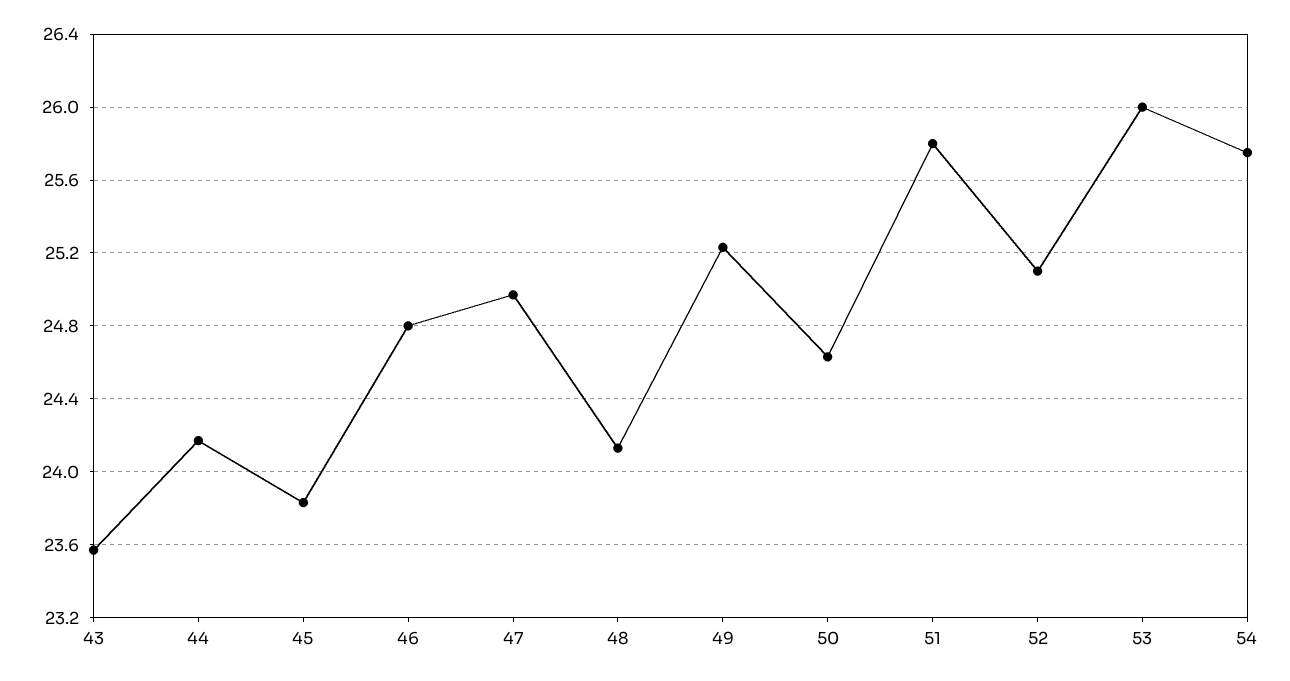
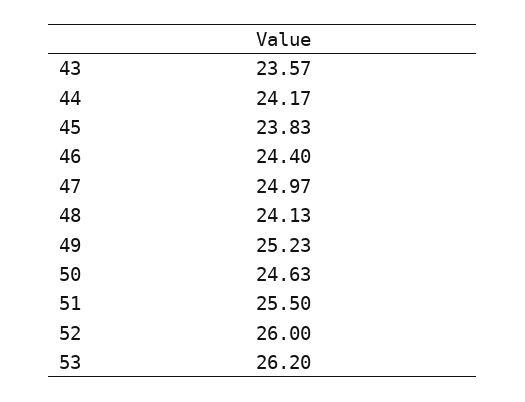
46: 24.8 -> 24.4
51: 25.8 -> 25.5
52: 25.1 -> 26
53: 26 -> 26.2
54: 25.75 -> none

